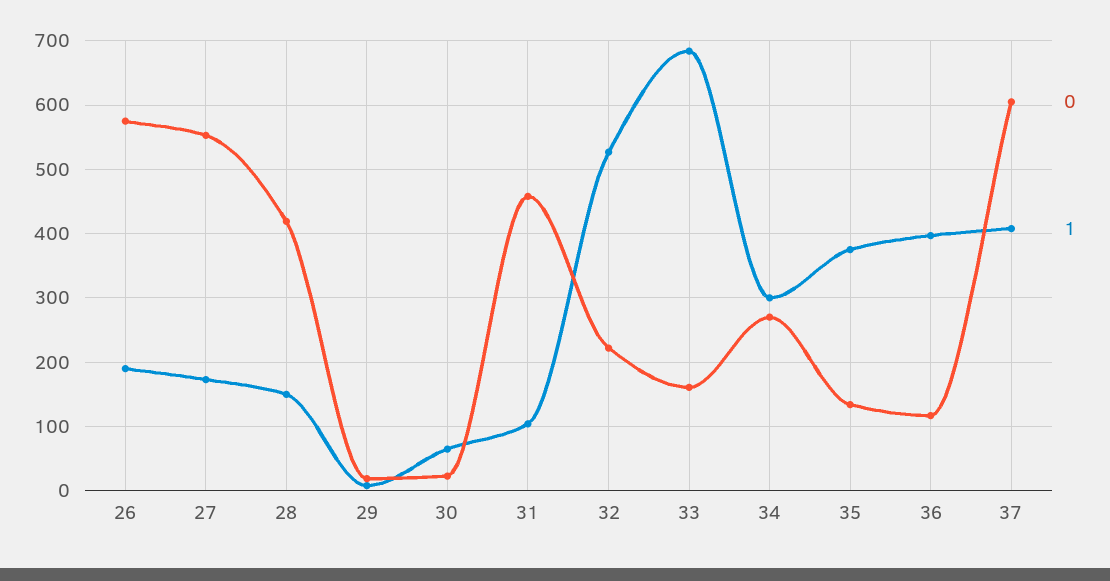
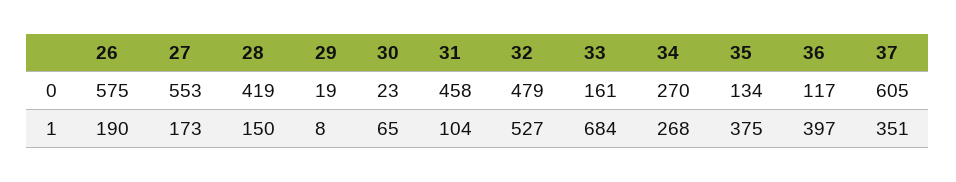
0, 32: 220 -> 479
1, 34: 300 -> 268
1, 37: 410 -> 351

